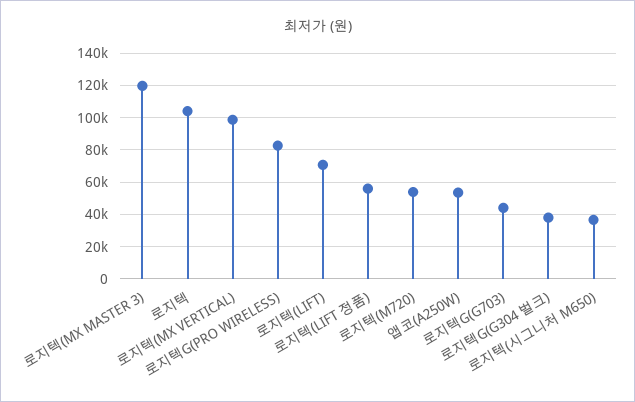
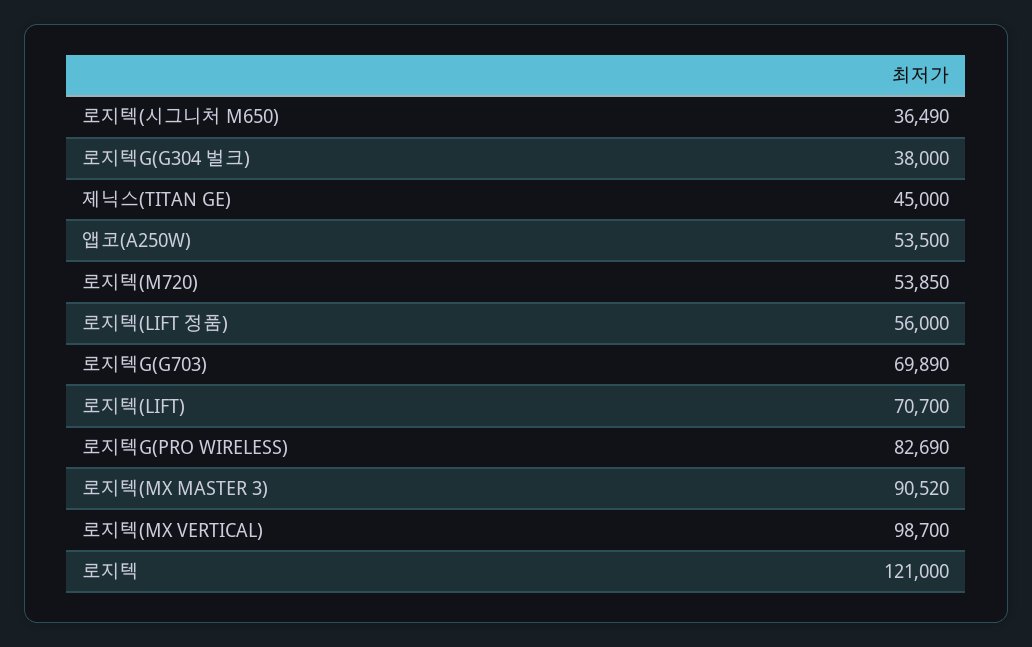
로지텍(MX MASTER 3): 120000 -> 90520
로지텍: 105000 -> 121000
로지텍G(G703): 45000 -> 69890
제닉스(TITAN GE): none -> 45000

